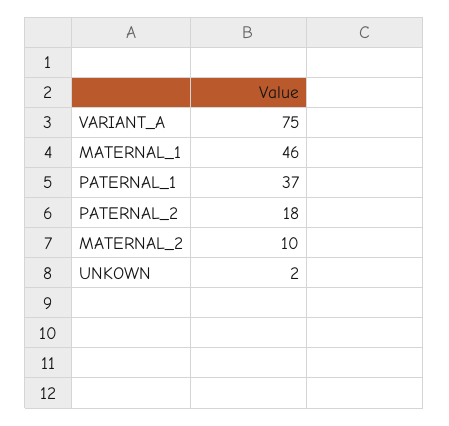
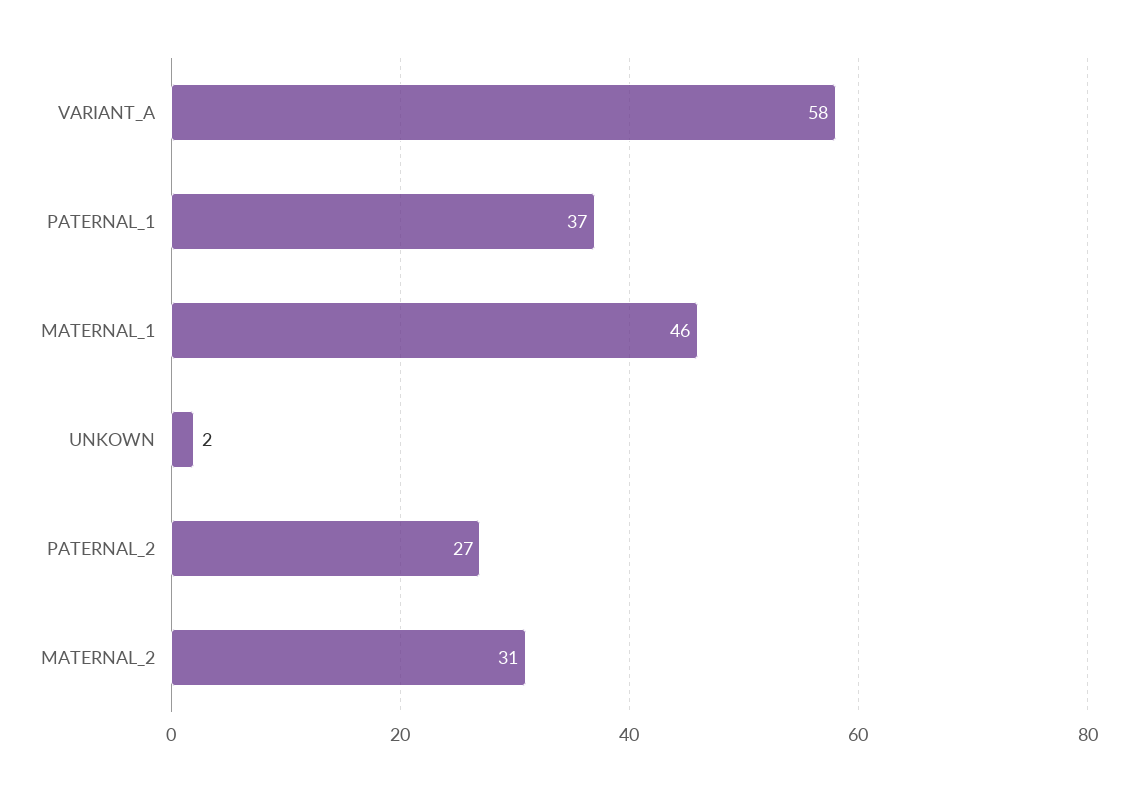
VARIANT_A: 75 -> 58
PATERNAL_2: 18 -> 27
MATERNAL_2: 10 -> 31

